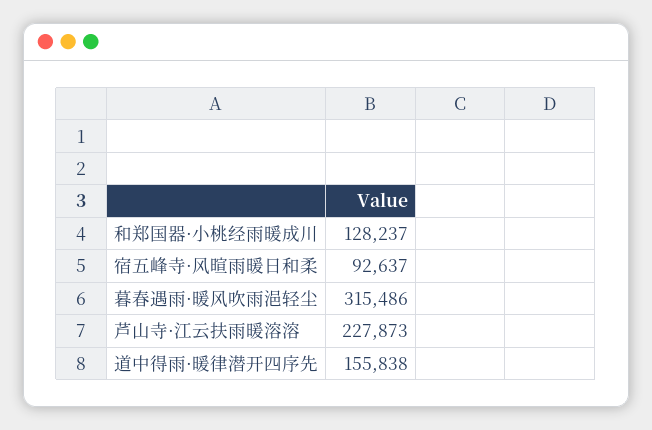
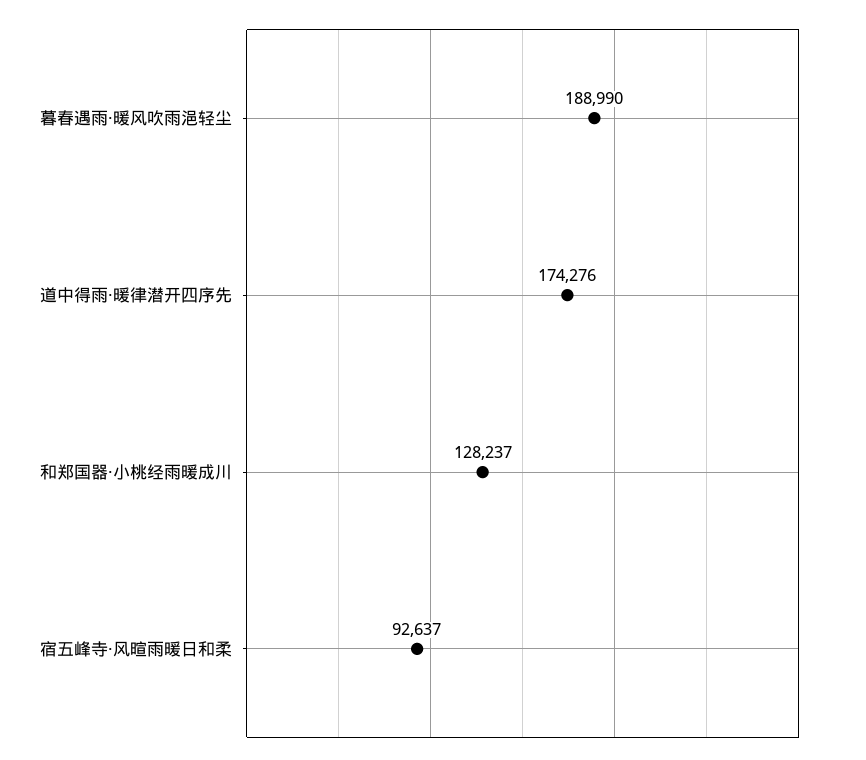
暮春遇雨·暖风吹雨浥轻尘: 315486 -> 188990
芦山寺·江云扶雨暖溶溶: 227873 -> none
道中得雨·暖律潜开四序先: 155838 -> 174276

